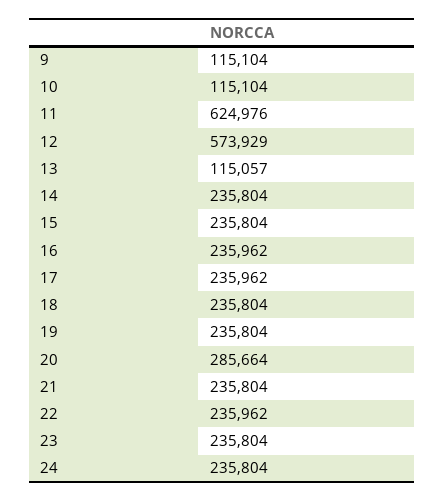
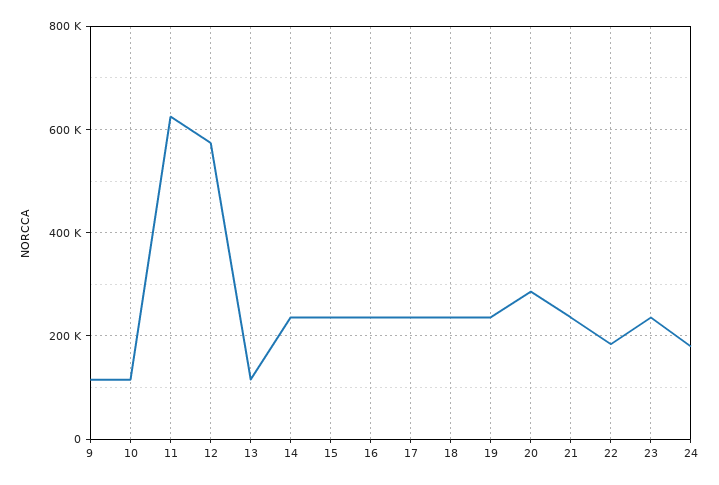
22: 235962 -> 180000
24: 235804 -> 180000

